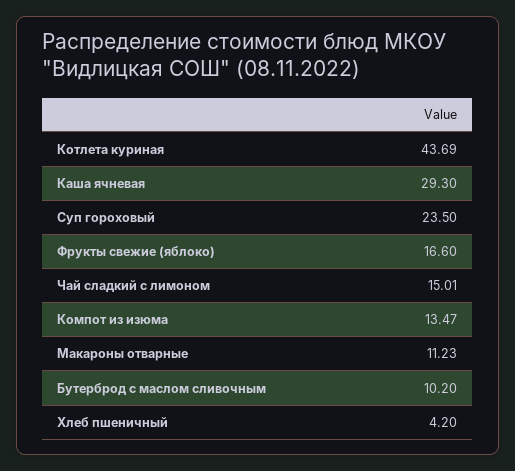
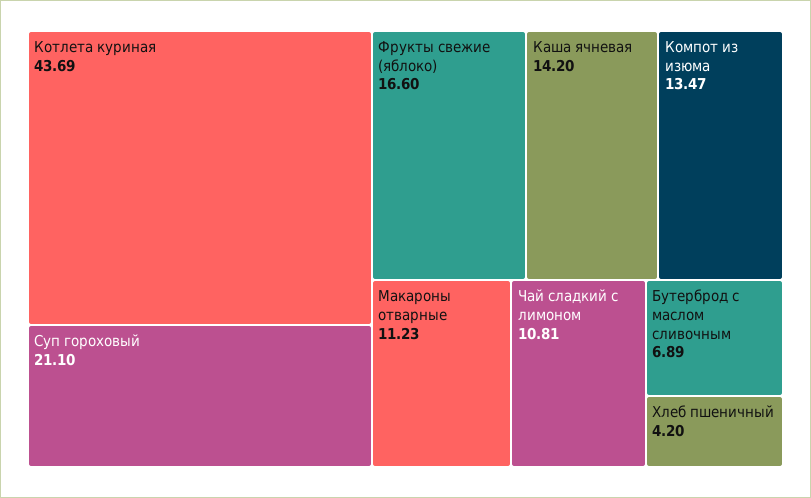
Каша ячневая: 29.3 -> 14.2
Суп гороховый: 23.5 -> 21.1
Чай сладкий с лимоном: 15.01 -> 10.81
Бутерброд с маслом сливочным: 10.2 -> 6.89

